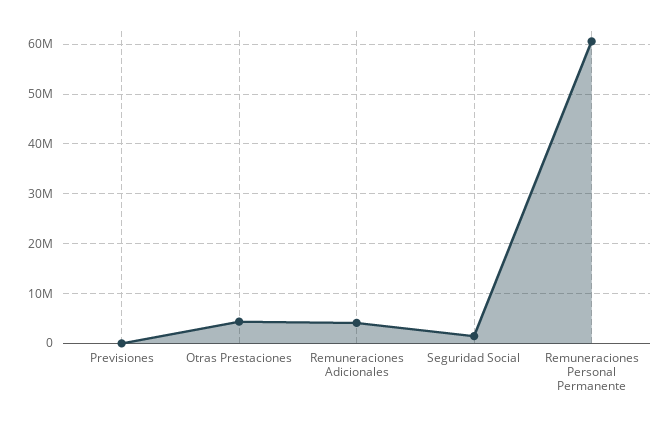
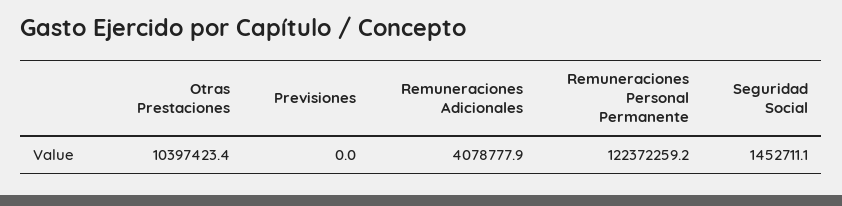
Otras Prestaciones: 4000000 -> 10397423.4
Remuneraciones Personal Permanente: 60000000 -> 122372259.2

